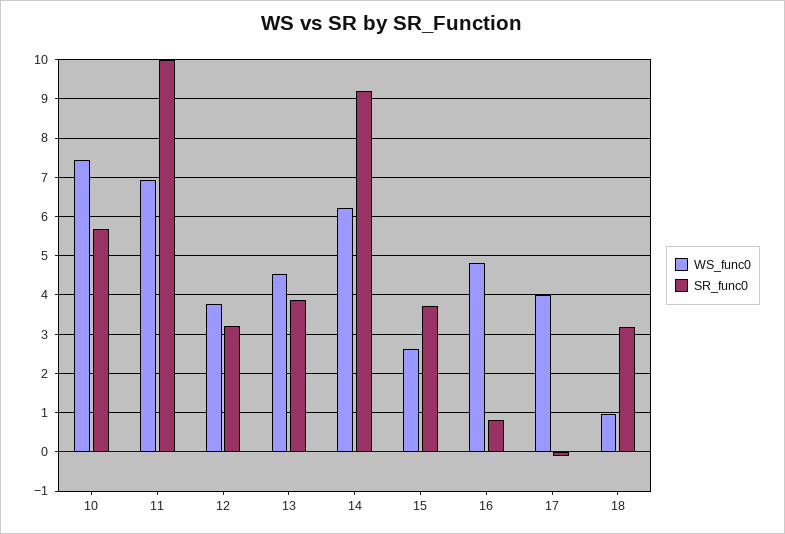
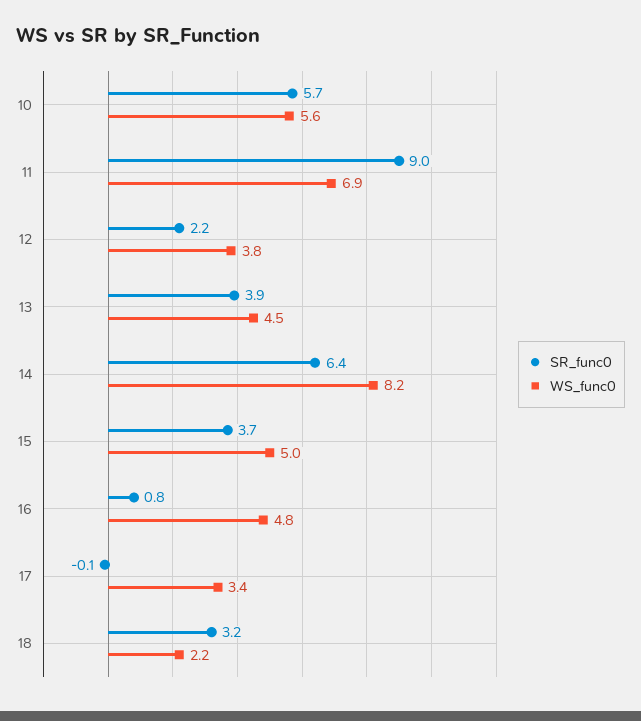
WS_func0, 10: 7.4 -> 5.6
SR_func0, 11: 10 -> 9
SR_func0, 12: 3.2 -> 2.2
WS_func0, 14: 6.2 -> 8.2
SR_func0, 14: 9.2 -> 6.4
WS_func0, 15: 2.6 -> 5
WS_func0, 17: 4 -> 3.4
WS_func0, 18: 1 -> 2.2

